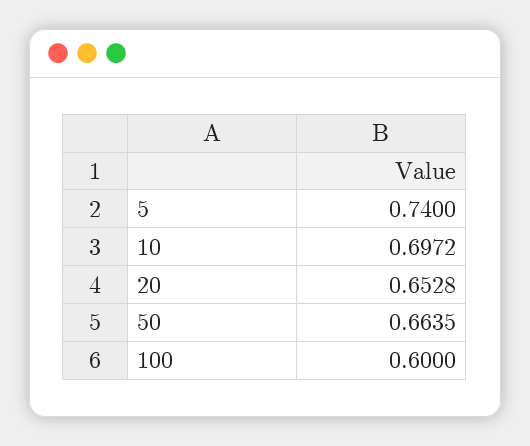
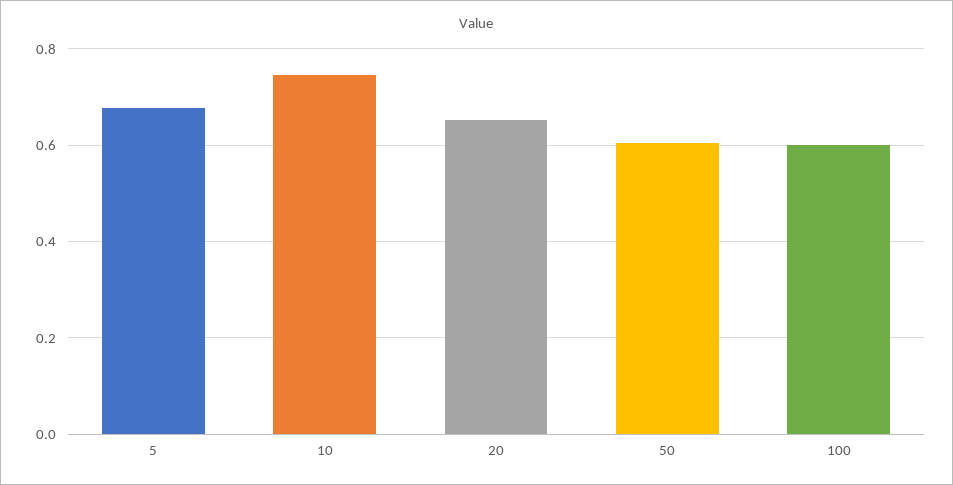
5: 0.74 -> 0.68
10: 0.6972 -> 0.74
50: 0.6635 -> 0.6

